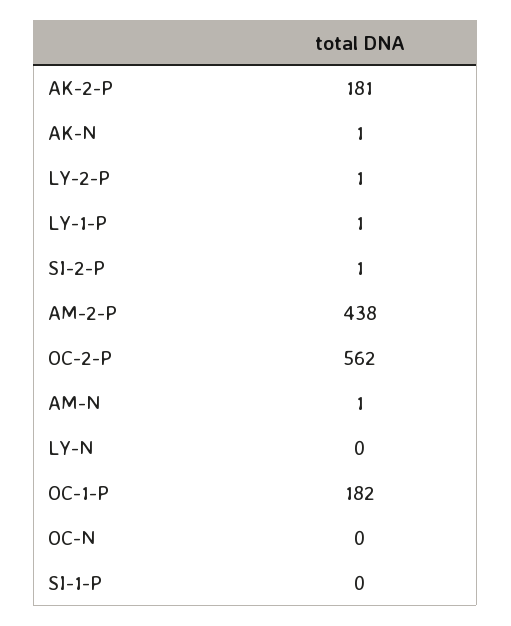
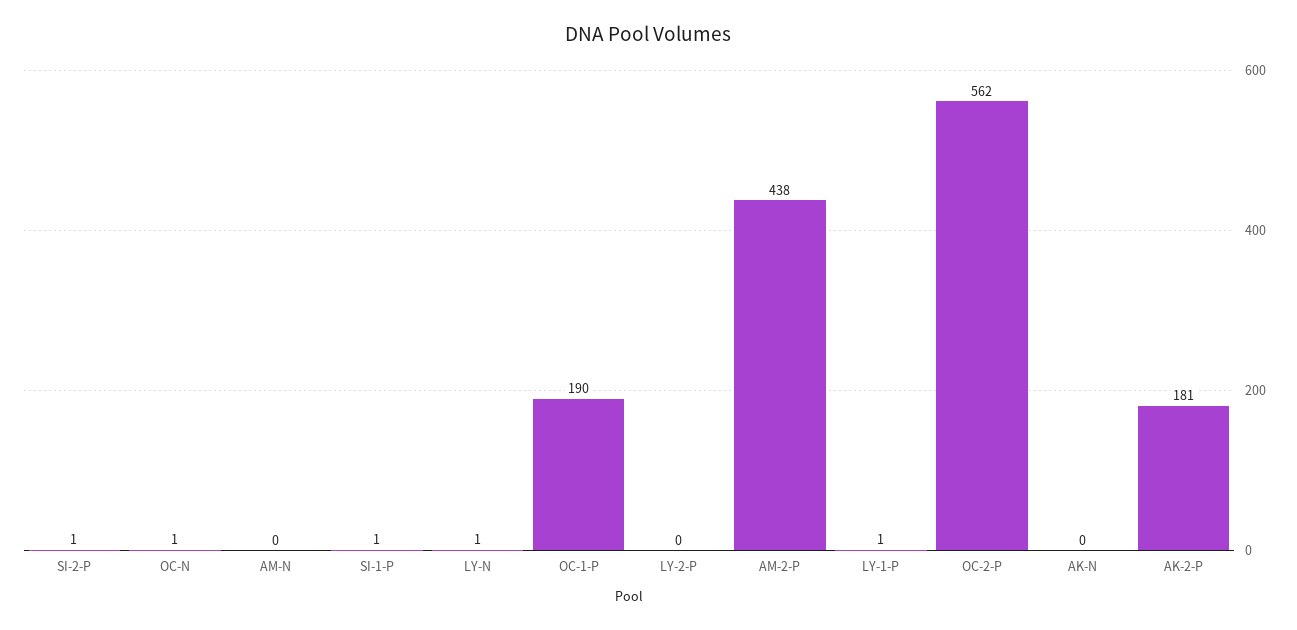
AK-N: 1 -> 0
LY-2-P: 1 -> 0
AM-N: 1 -> 0
LY-N: 0 -> 1
OC-1-P: 182 -> 190
OC-N: 0 -> 1
SI-1-P: 0 -> 1

